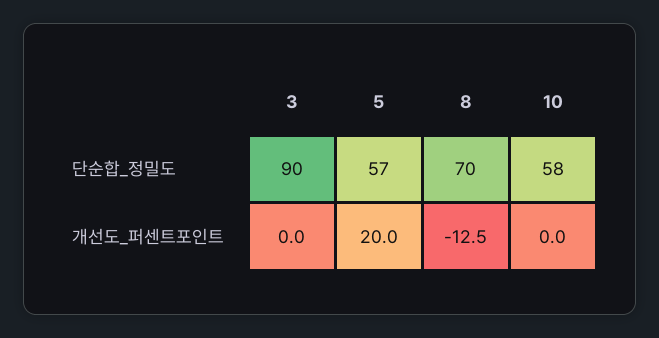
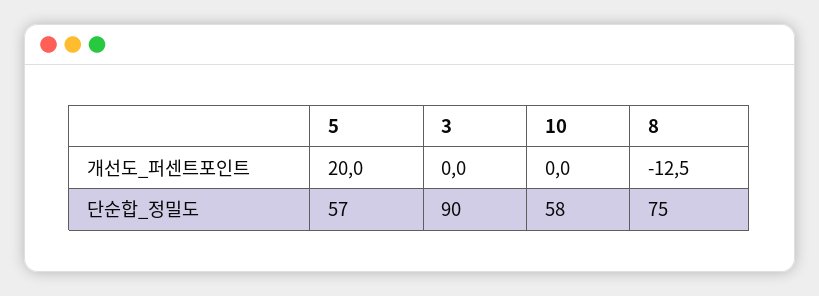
8, 단순합_정밀도: 70 -> 75

